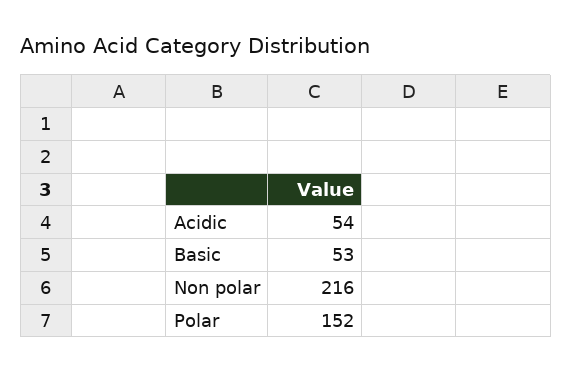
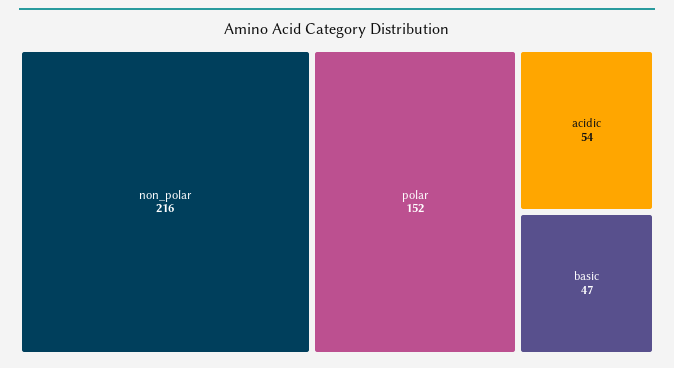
Basic: 53 -> 47

